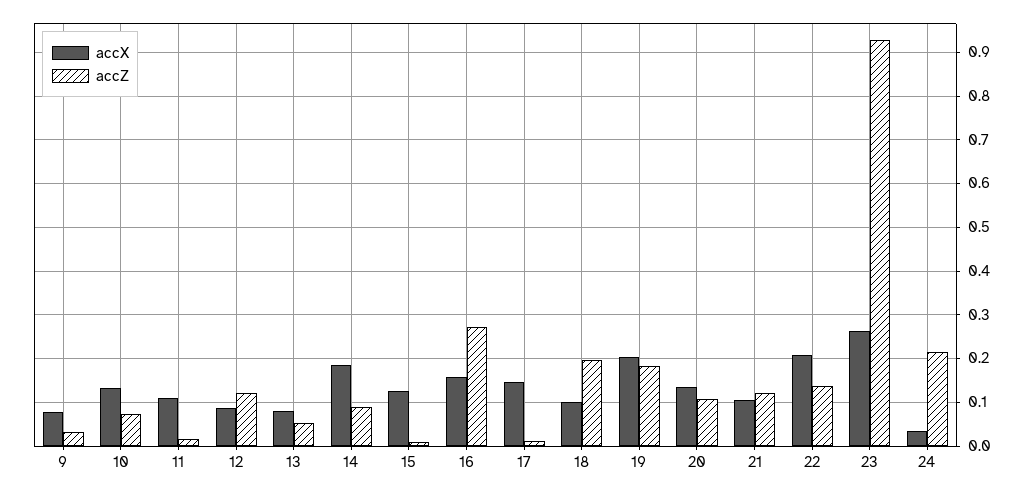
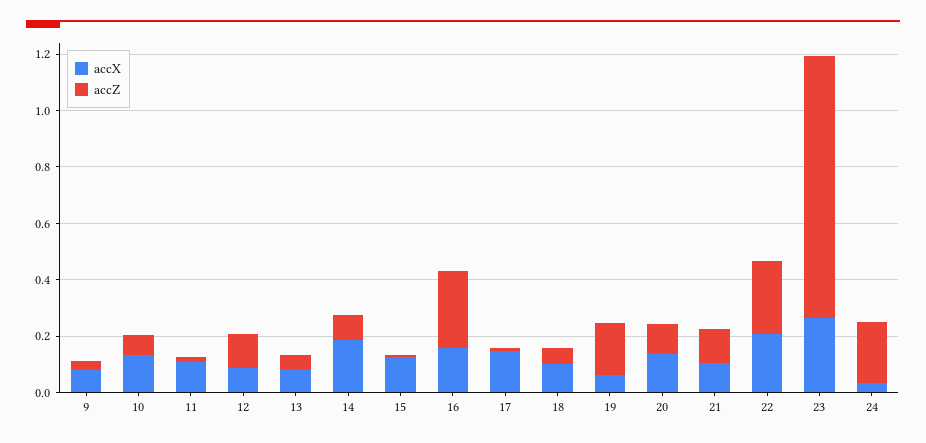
accZ, 18: 0.2 -> 0.05
accX, 19: 0.2 -> 0.05
accZ, 22: 0.14 -> 0.25

